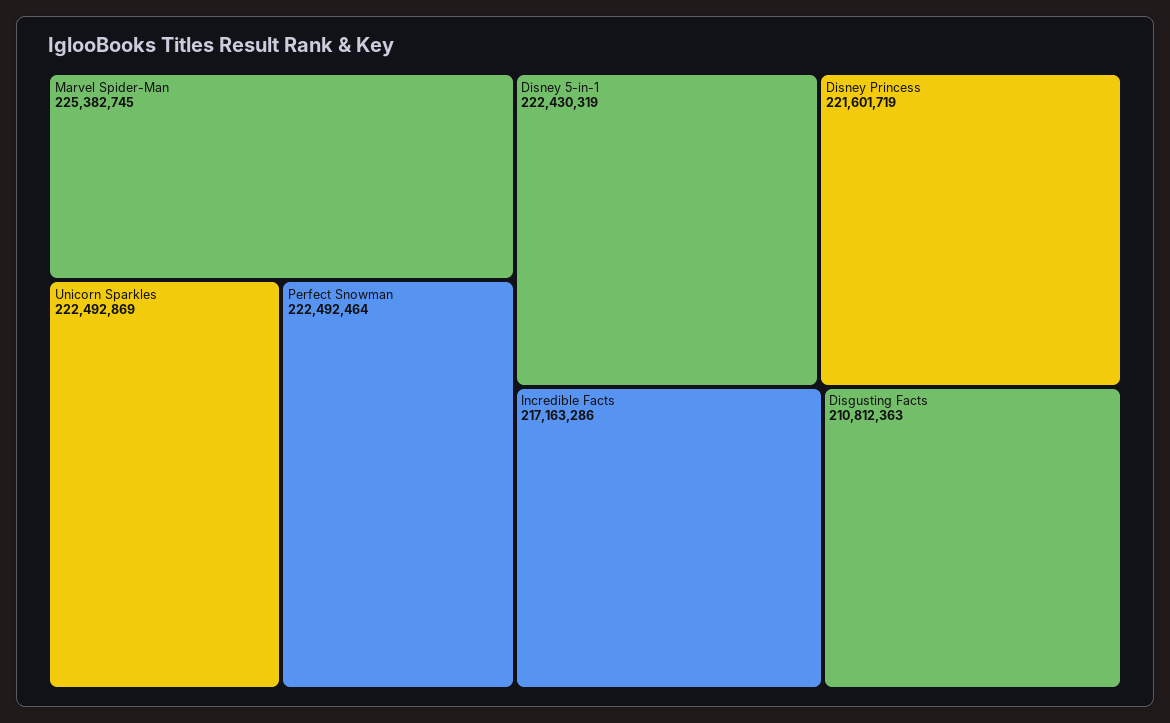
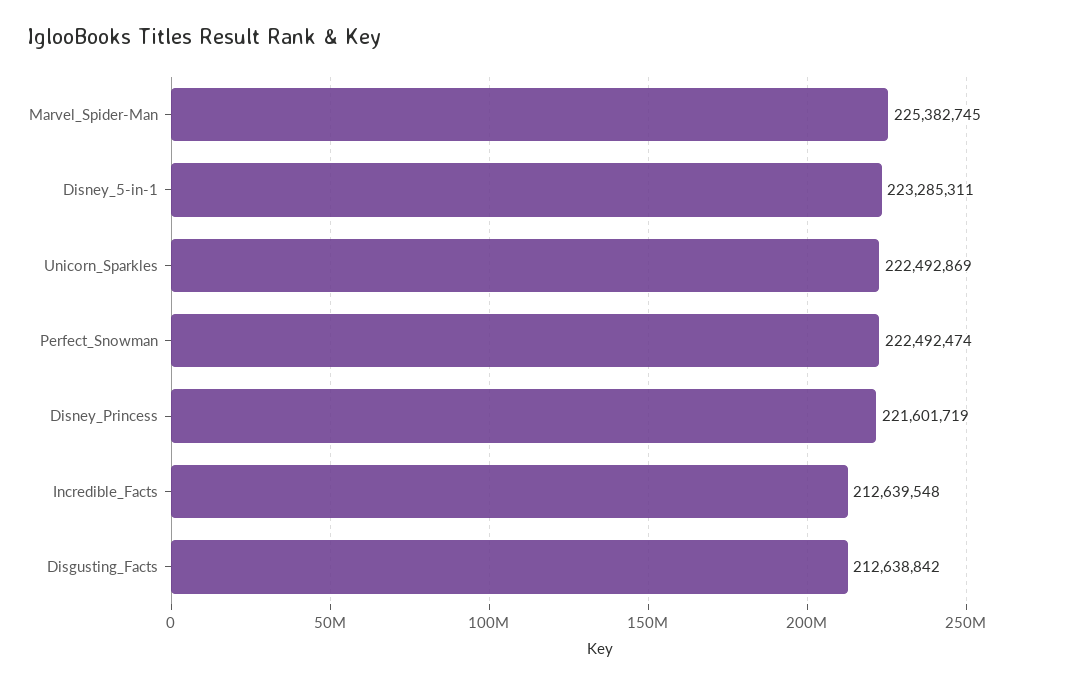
Perfect Snowman: 222492464 -> 222492474
Disney 5-in-1: 222430319 -> 223285311
Incredible Facts: 217163286 -> 212639548
Disgusting Facts: 210812363 -> 212638842

